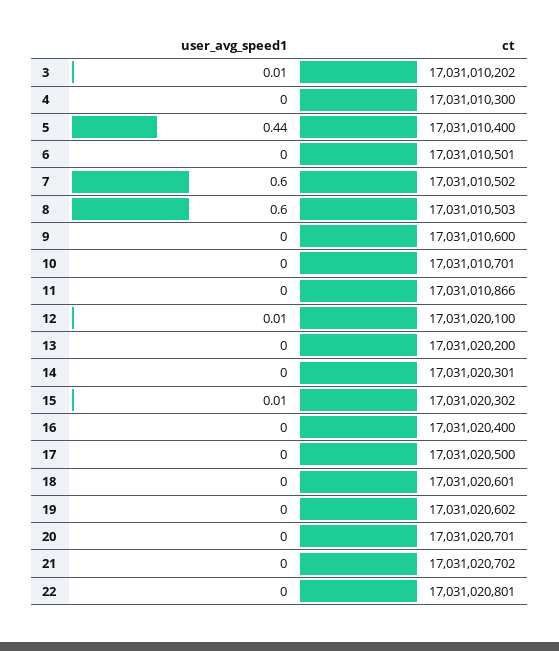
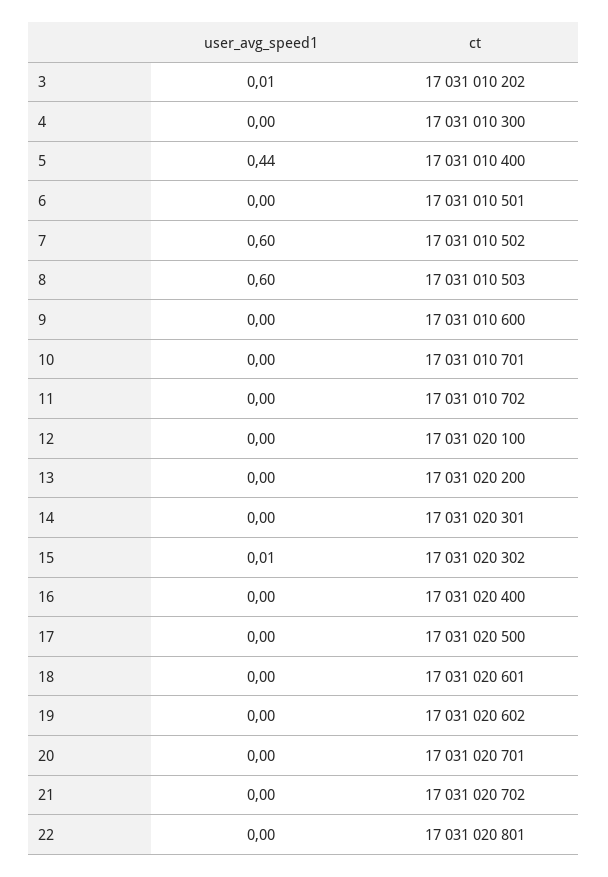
ct, 11: 17031010866 -> 17031010702
user_avg_speed1, 12: 0.01 -> 0

